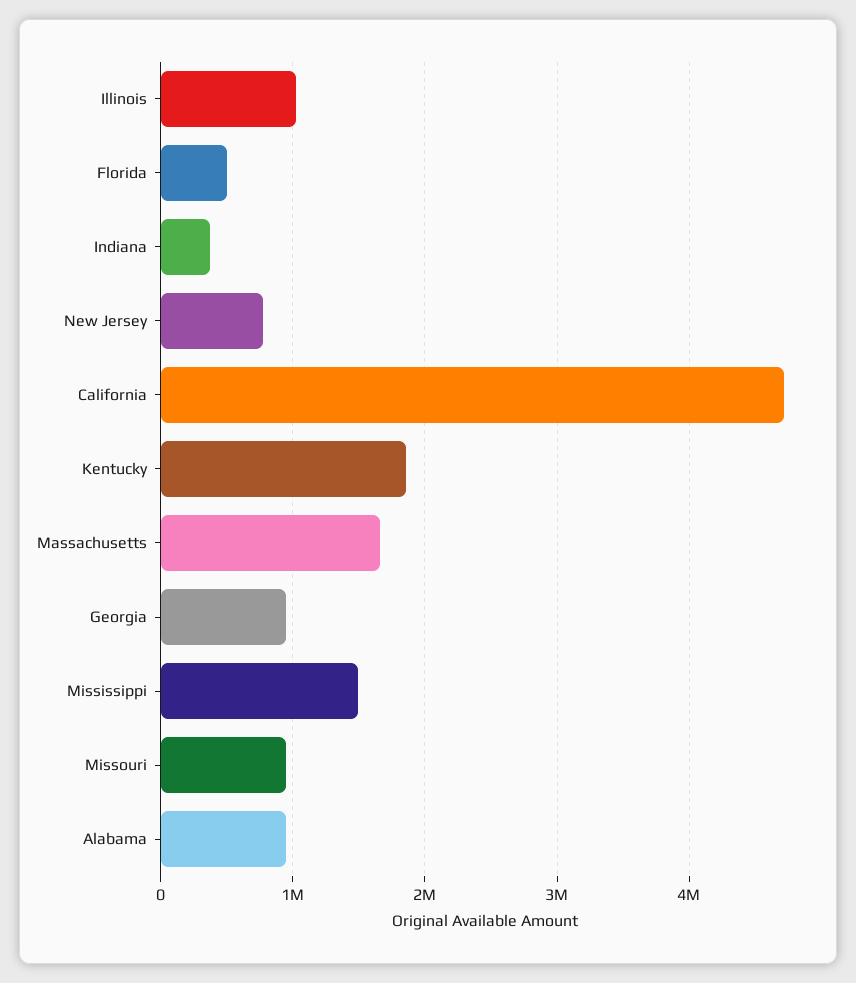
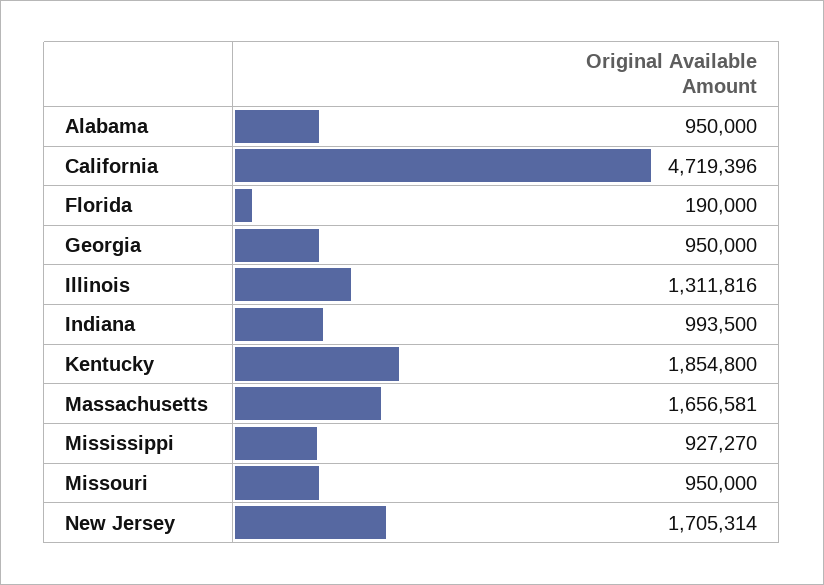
Illinois: 1000000 -> 1311816
Florida: 500000 -> 190000
Indiana: 400000 -> 993500
New Jersey: 800000 -> 1705314
Mississippi: 1500000 -> 927270

